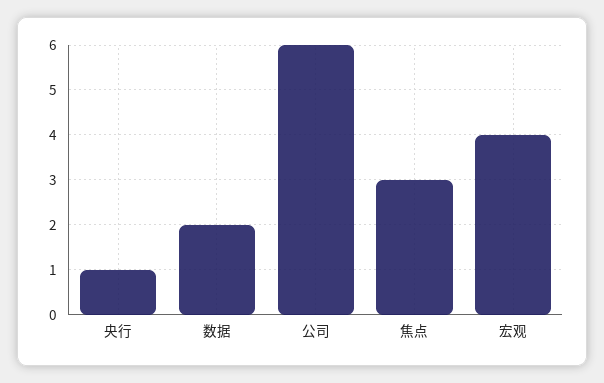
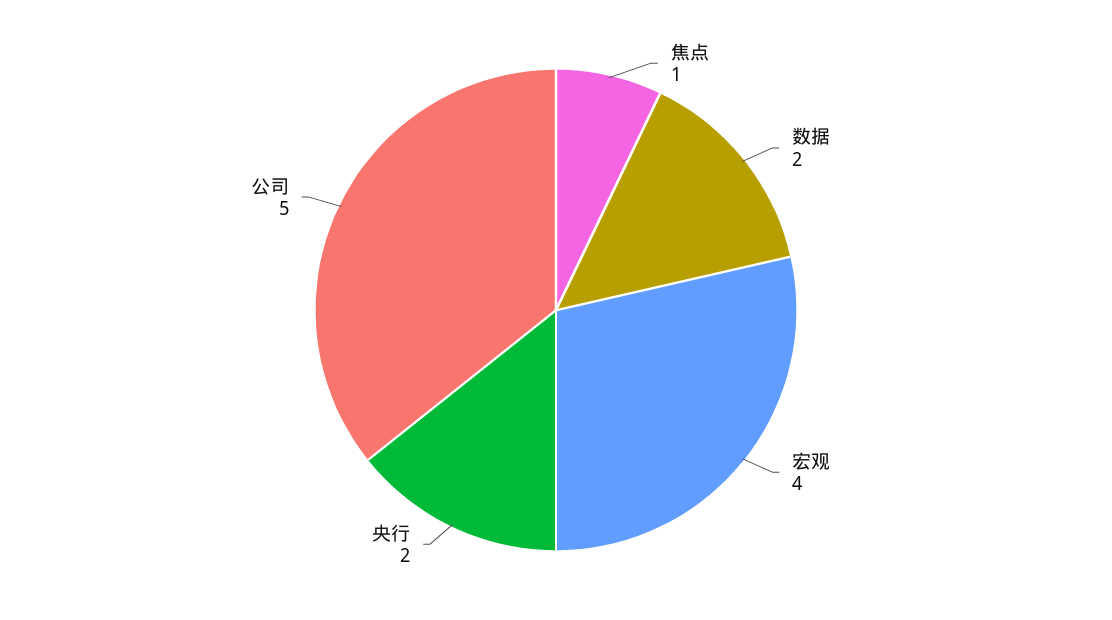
央行: 1 -> 2
公司: 6 -> 5
焦点: 3 -> 1

